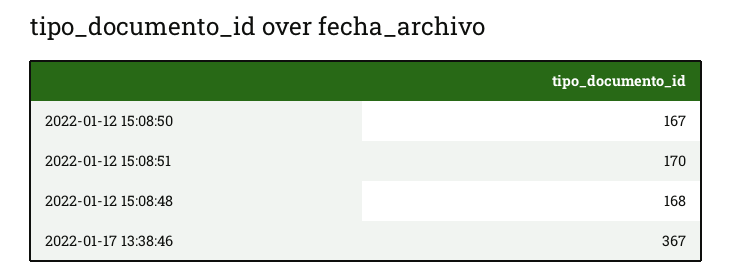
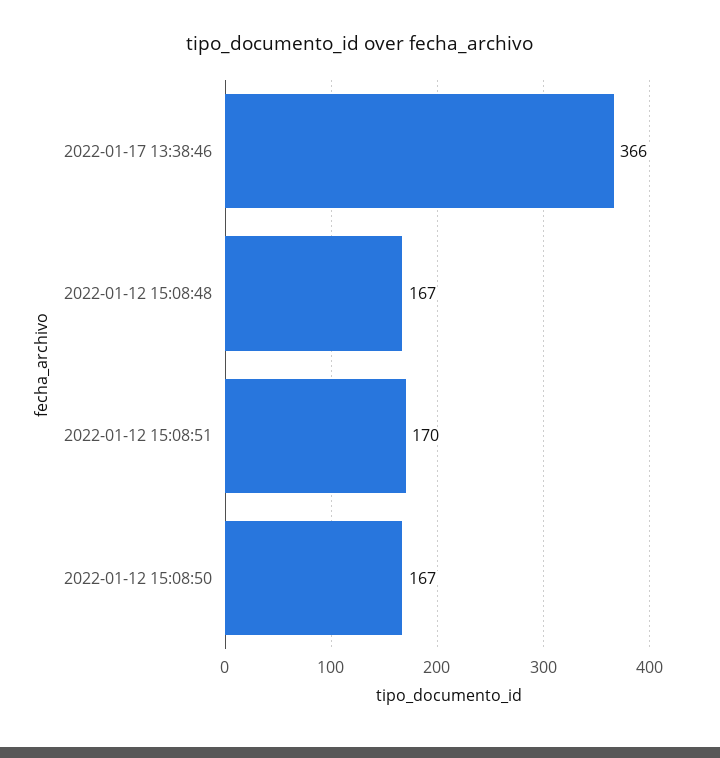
2022-01-12 15:08:48: 168 -> 167
2022-01-17 13:38:46: 367 -> 366

